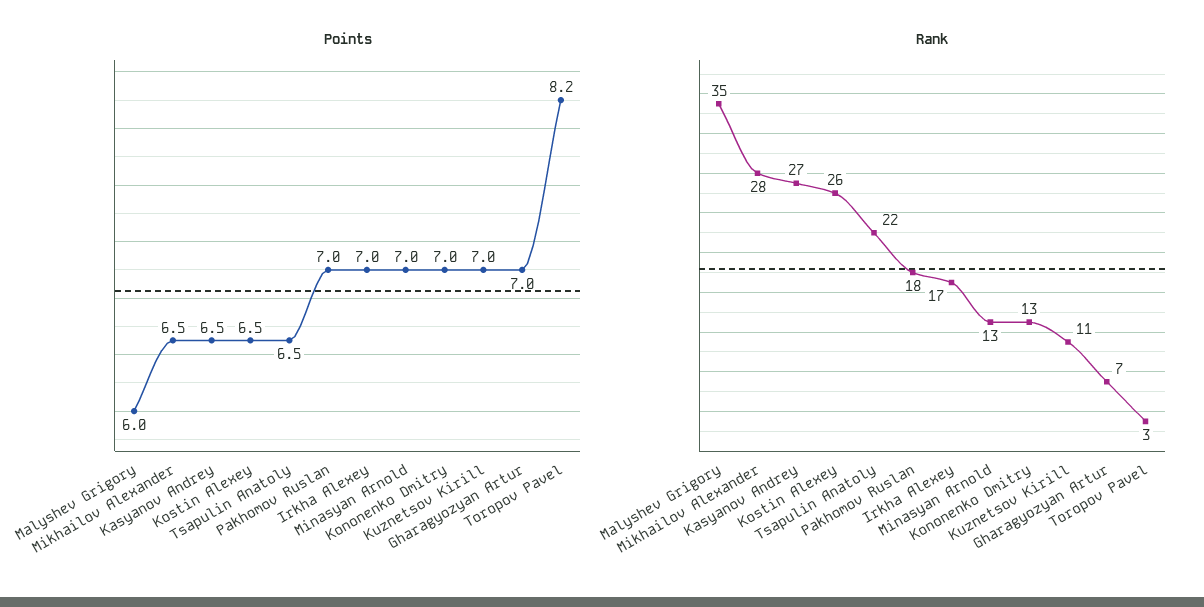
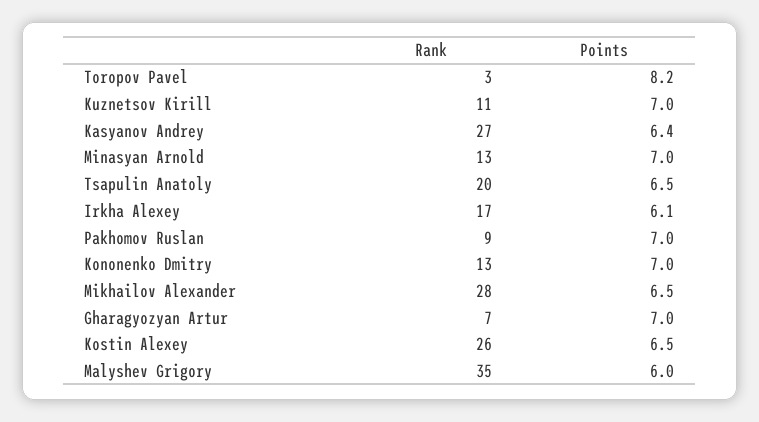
Points, Kasyanov Andrey: 6.5 -> 6.4
Points, Irkha Alexey: 7 -> 6.1
Rank, Tsapulin Anatoly: 22 -> 20
Rank, Pakhomov Ruslan: 18 -> 9

